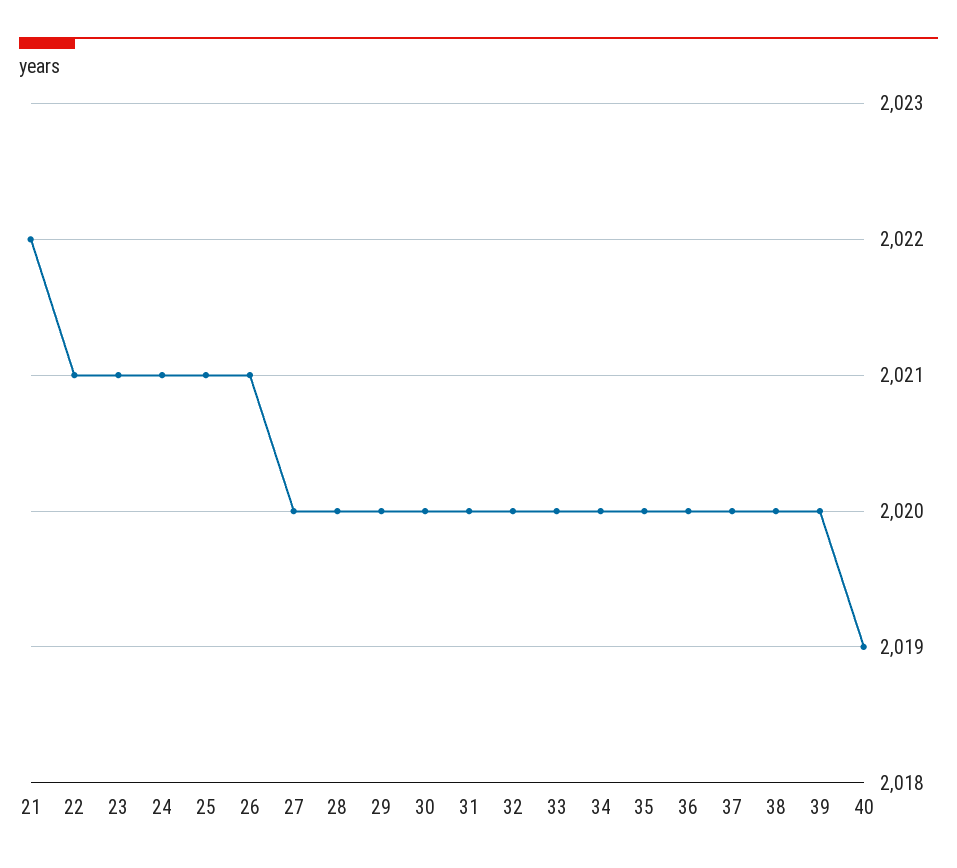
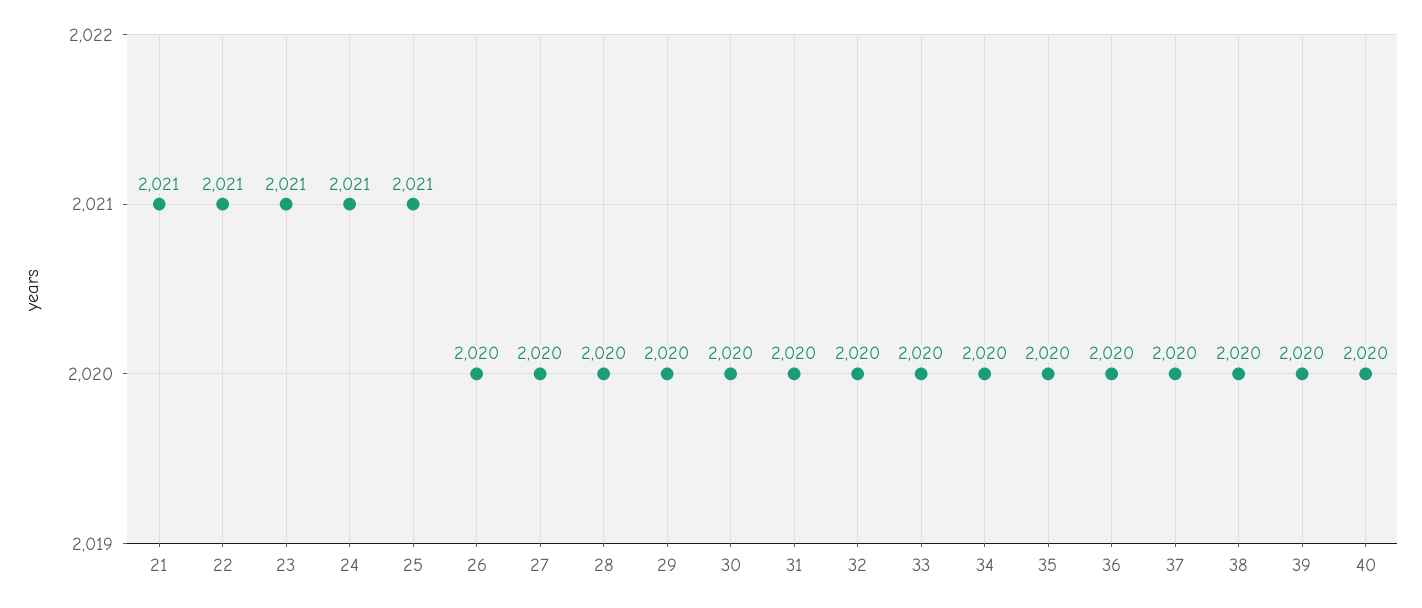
21: 2022 -> 2021
26: 2021 -> 2020
40: 2019 -> 2020

